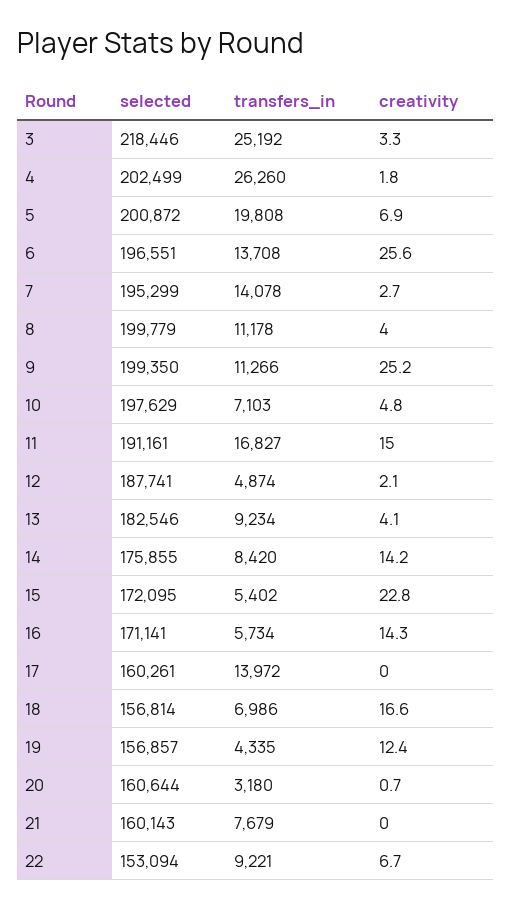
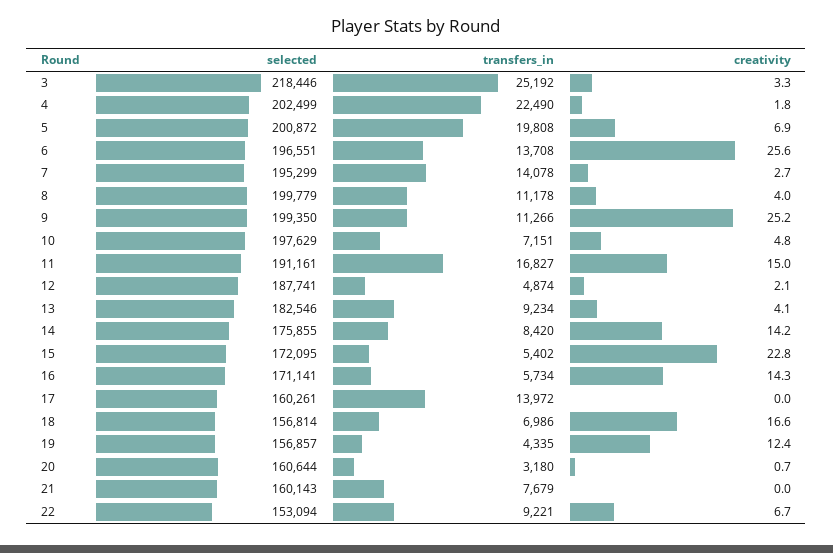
transfers_in, 4: 26260 -> 22490
transfers_in, 10: 7103 -> 7151

